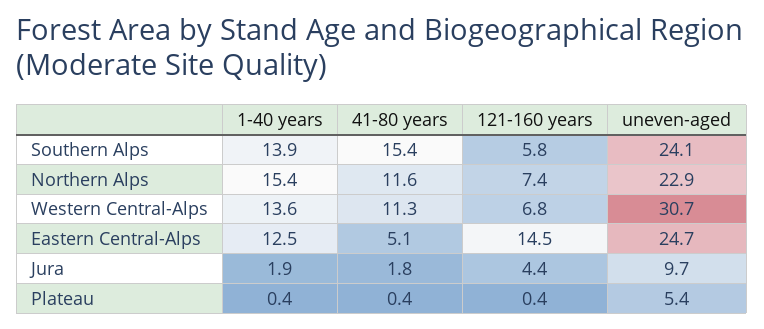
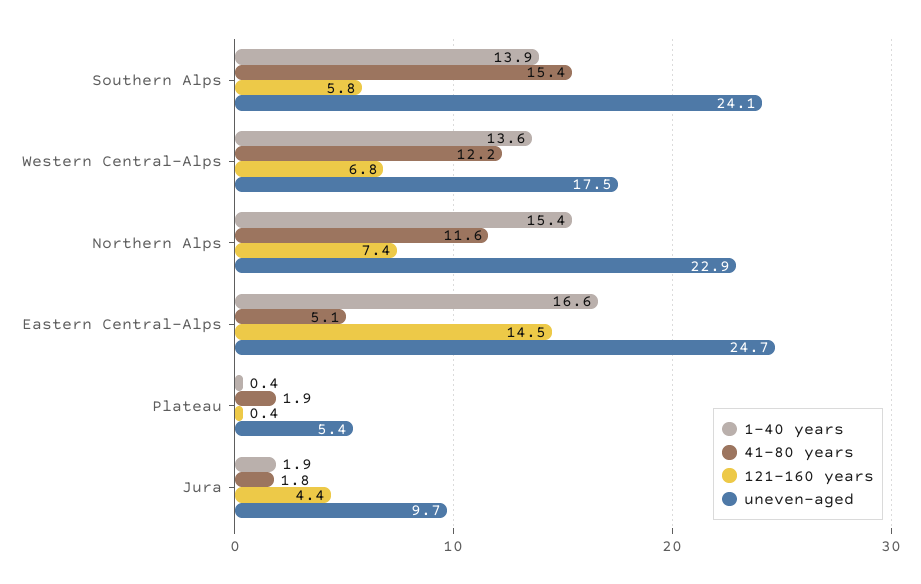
41-80 years, Western Central-Alps: 11.3 -> 12.2
uneven-aged, Western Central-Alps: 30.7 -> 17.5
1-40 years, Eastern Central-Alps: 12.5 -> 16.6
41-80 years, Plateau: 0.4 -> 1.9

